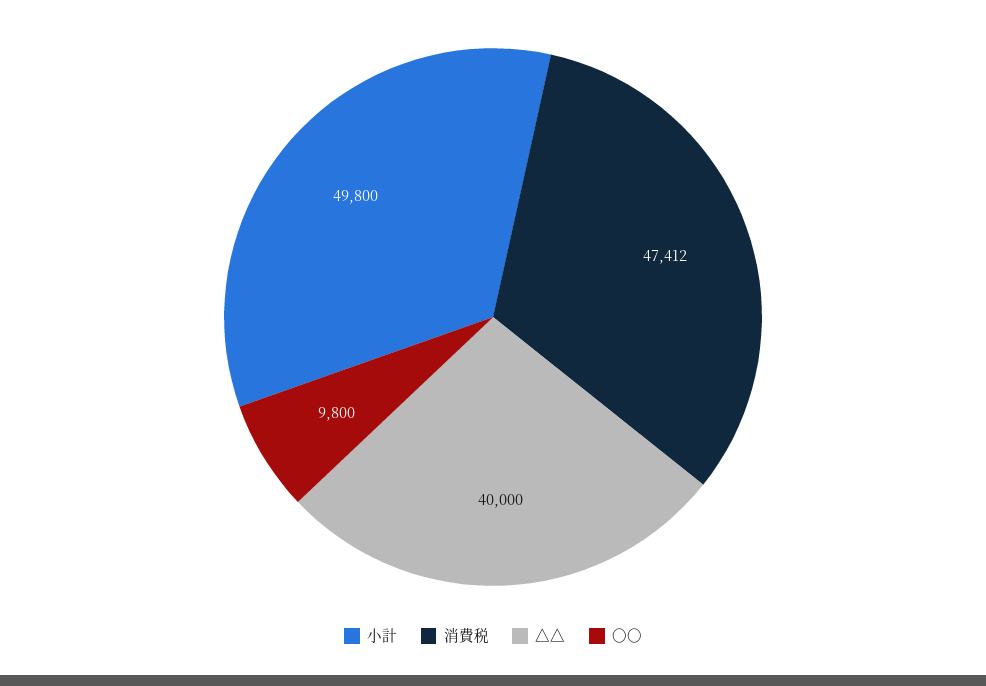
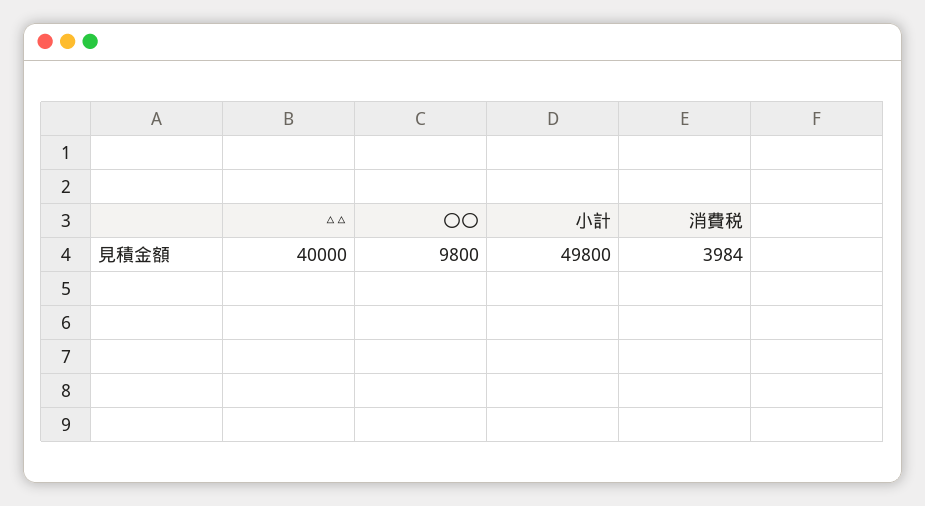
消費税: 47412 -> 3984

